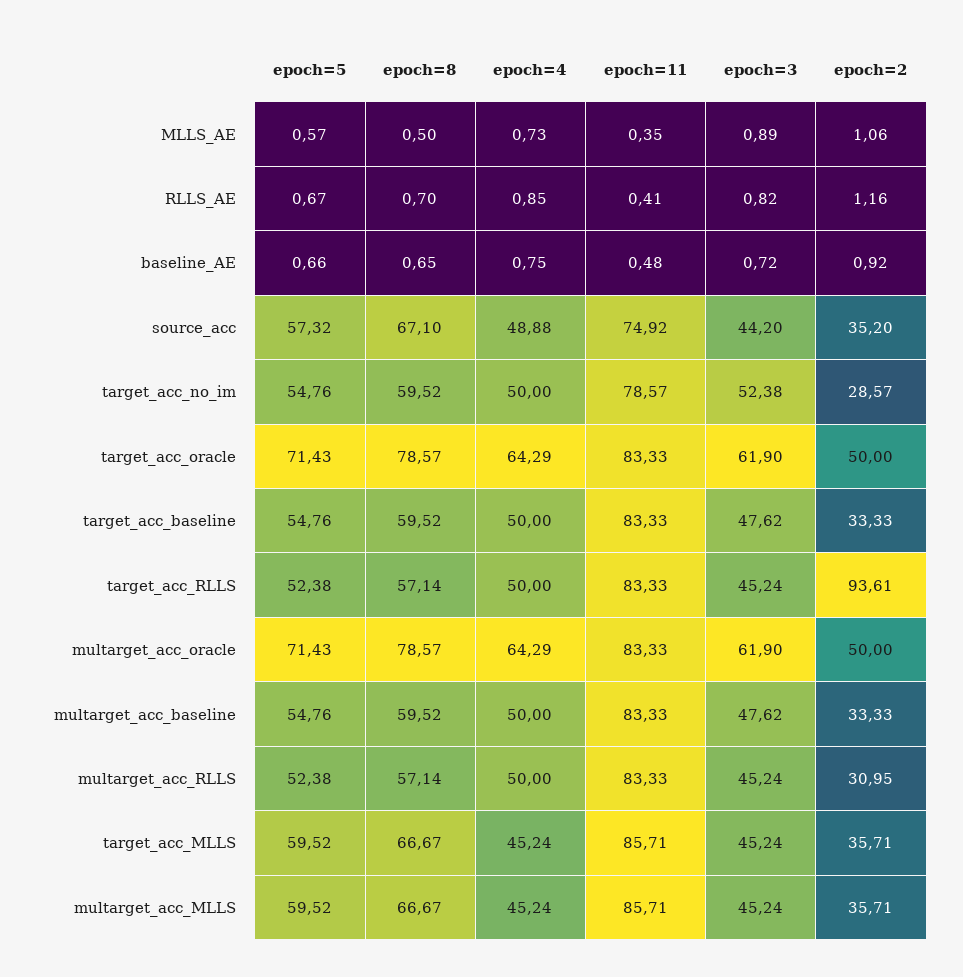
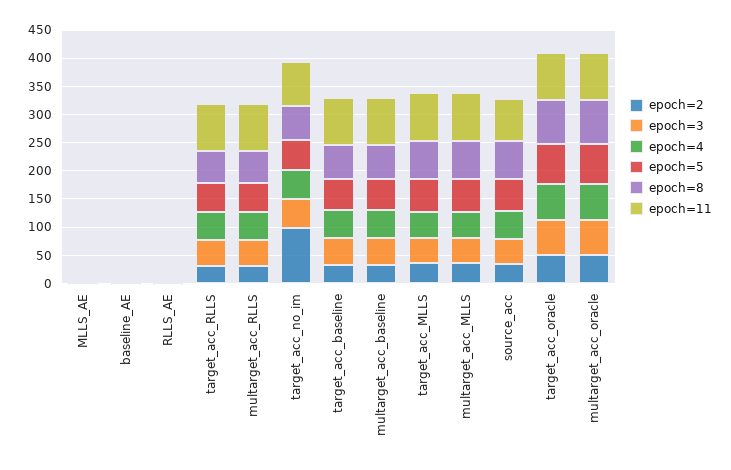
epoch=2, target_acc_no_im: 28.57 -> 100
epoch=2, target_acc_RLLS: 93.61 -> 25

